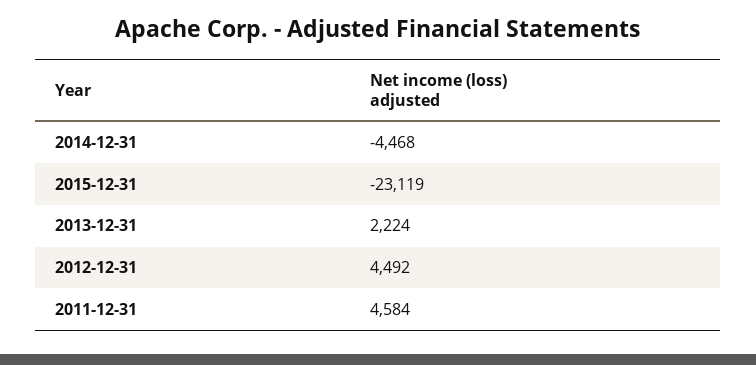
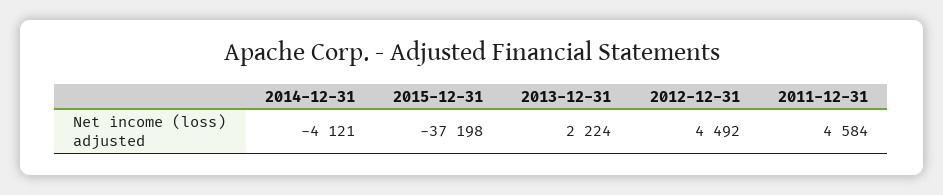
2014-12-31: -4468 -> -4121
2015-12-31: -23119 -> -37198

